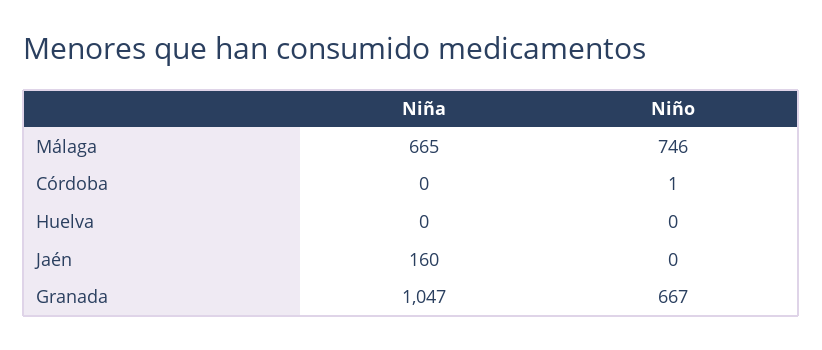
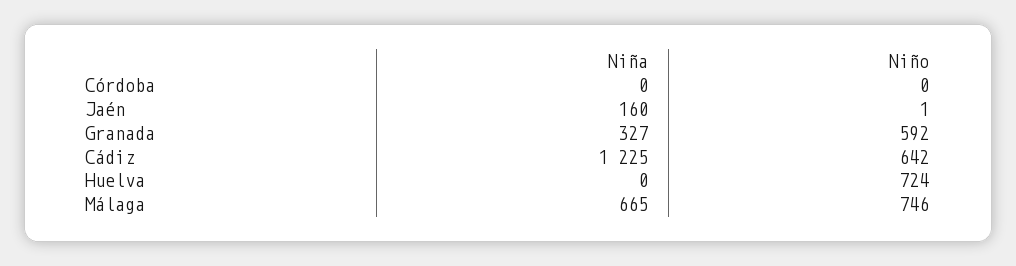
Niño, Córdoba: 1 -> 0
Niño, Huelva: 0 -> 724
Niño, Jaén: 0 -> 1
Niña, Granada: 1047 -> 327
Niño, Granada: 667 -> 592
Niña, Cádiz: none -> 1225
Niño, Cádiz: none -> 642

